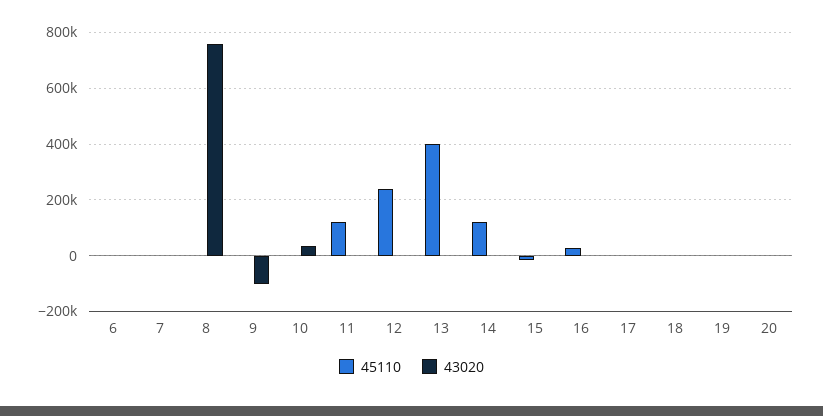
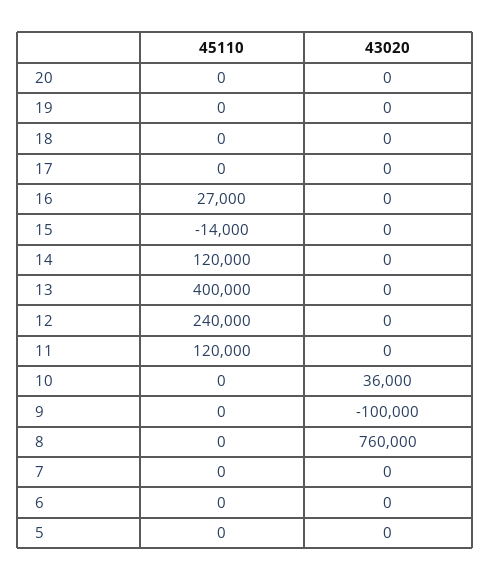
45110, 5: none -> 0
43020, 5: none -> 0

